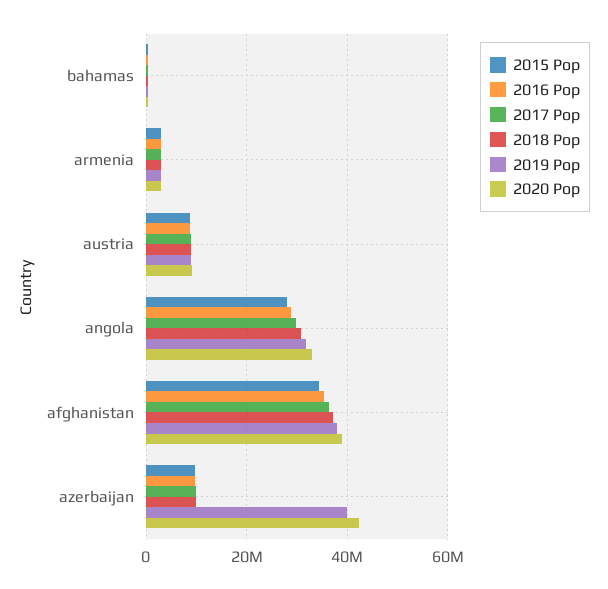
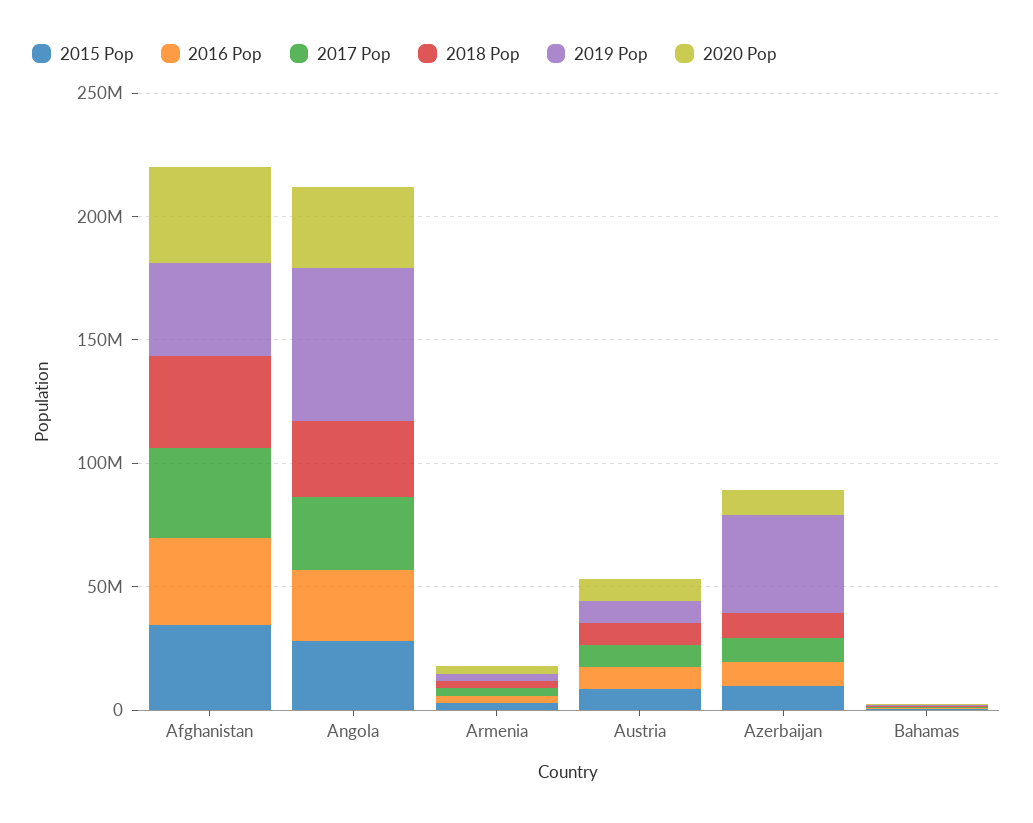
2019 Pop, angola: 32000000 -> 60000000
2020 Pop, azerbaijan: 42000000 -> 10000000

